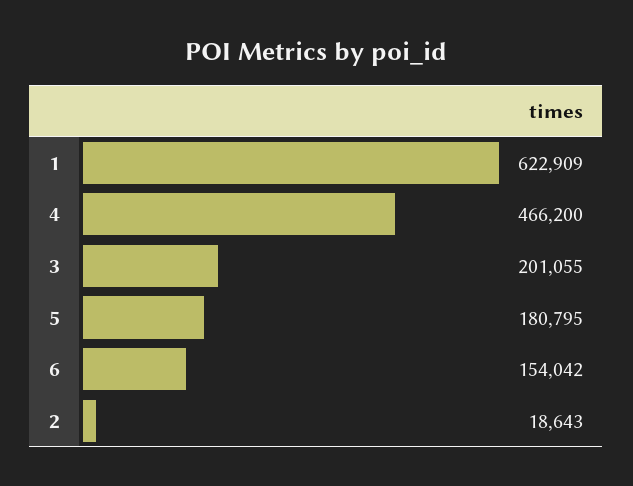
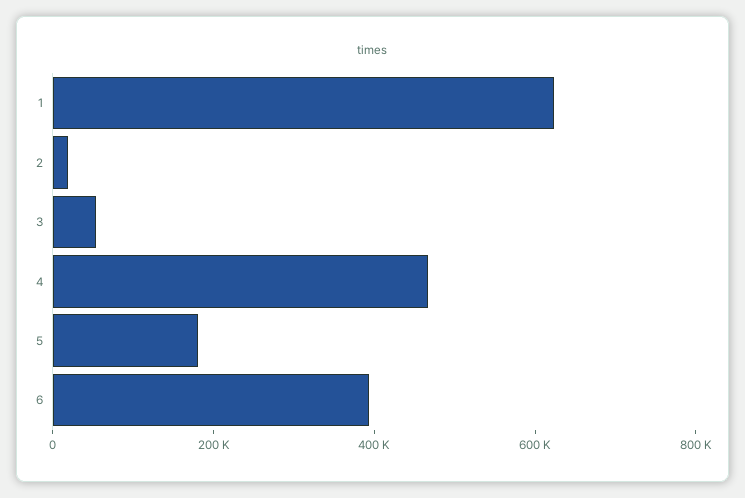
3: 201055 -> 50000
6: 154042 -> 400000

